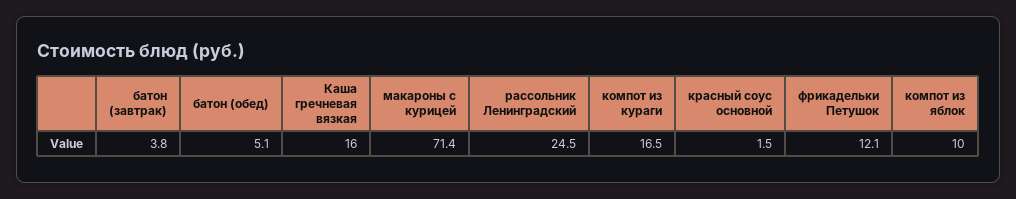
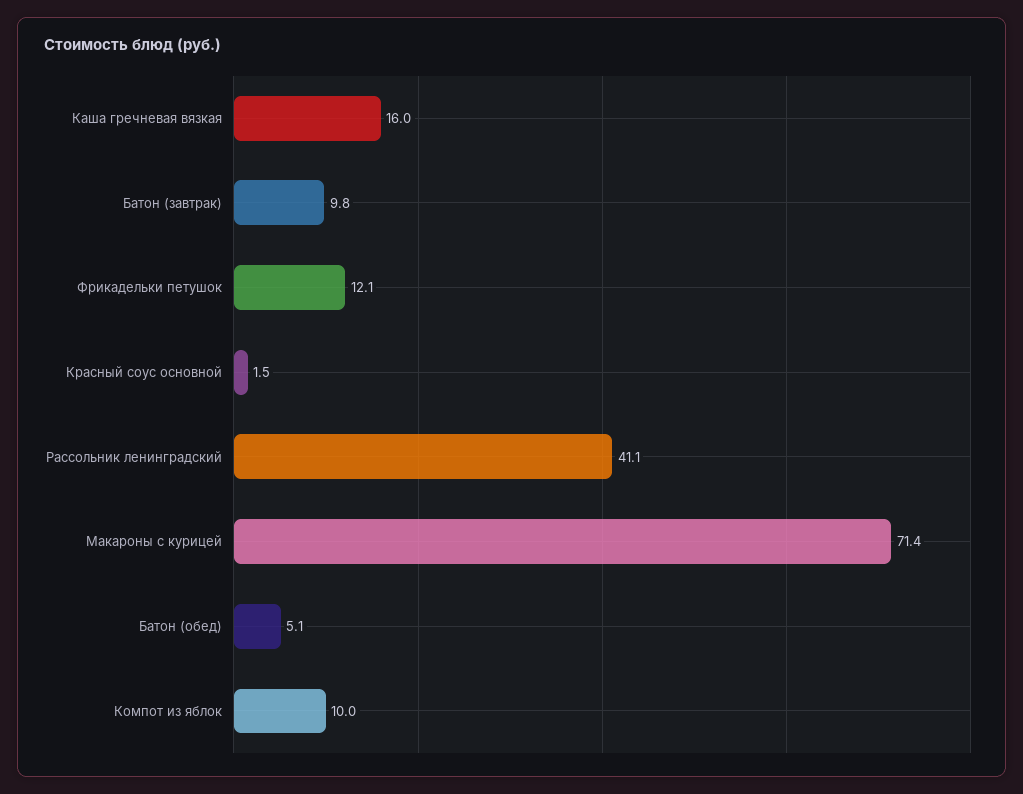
батон (завтрак): 3.8 -> 9.8
рассольник Ленинградский: 24.5 -> 41.1
компот из кураги: 16.5 -> none

